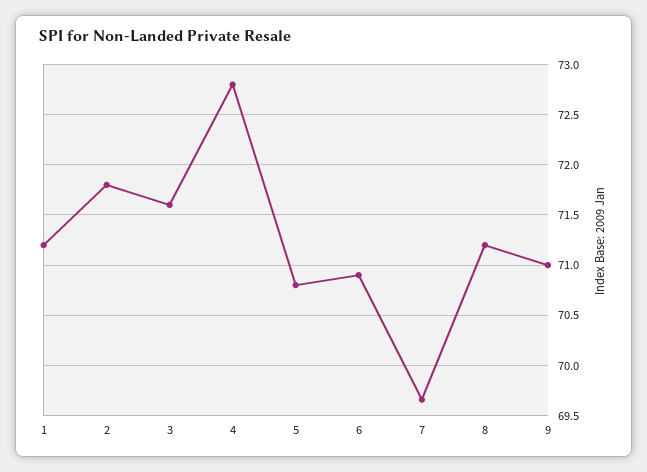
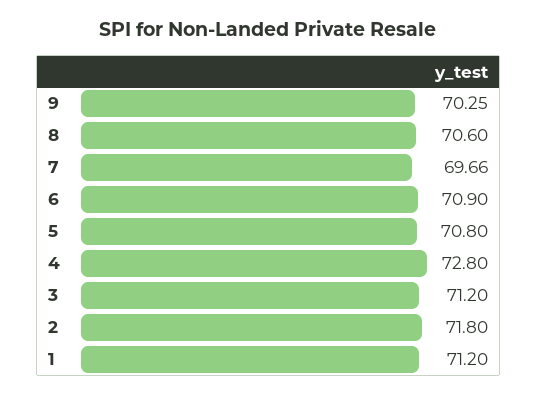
3: 71.6 -> 71.2
8: 71.2 -> 70.6
9: 71 -> 70.25

